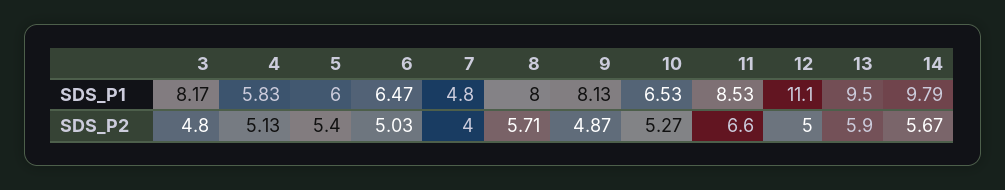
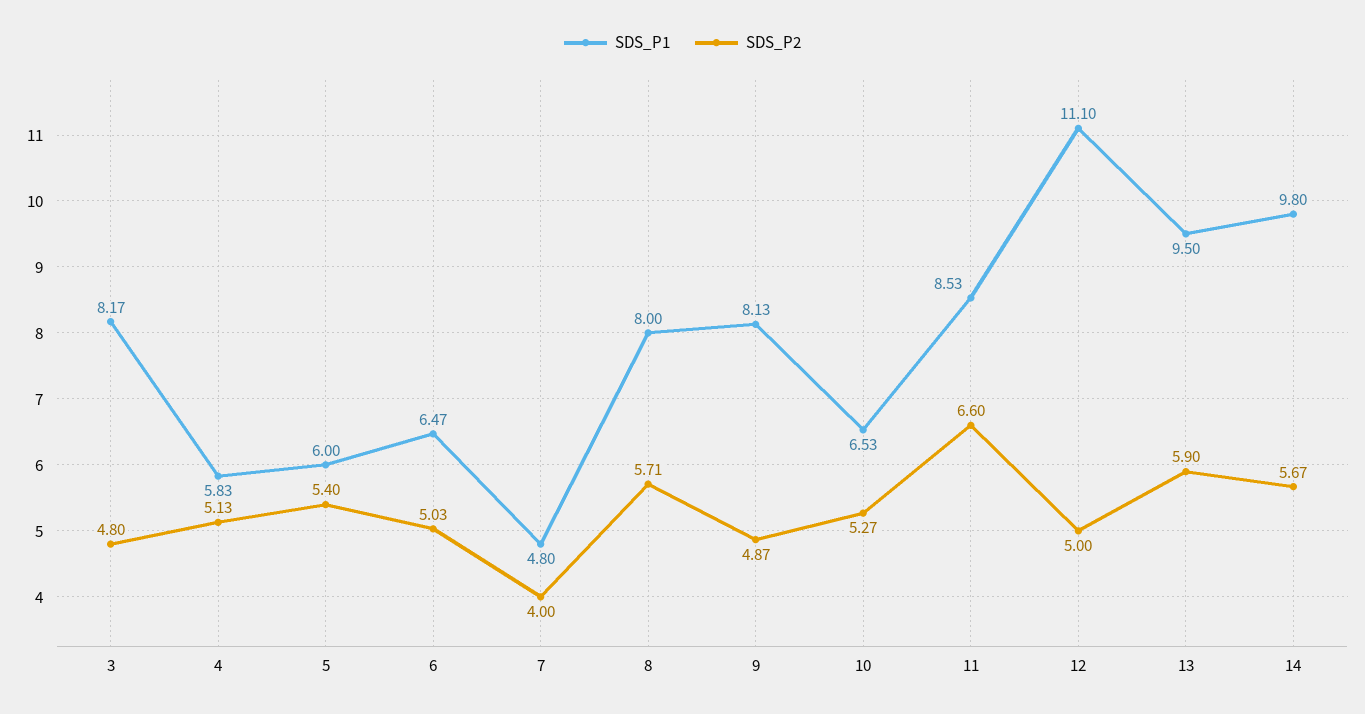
SDS_P1, 14: 9.79 -> 9.8

